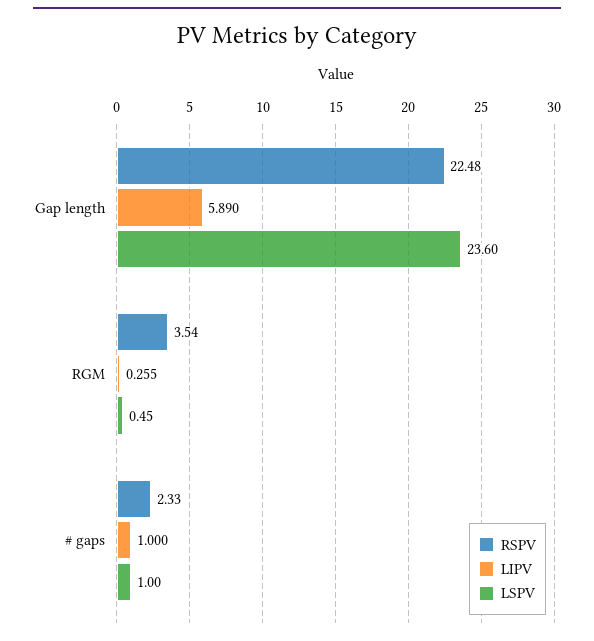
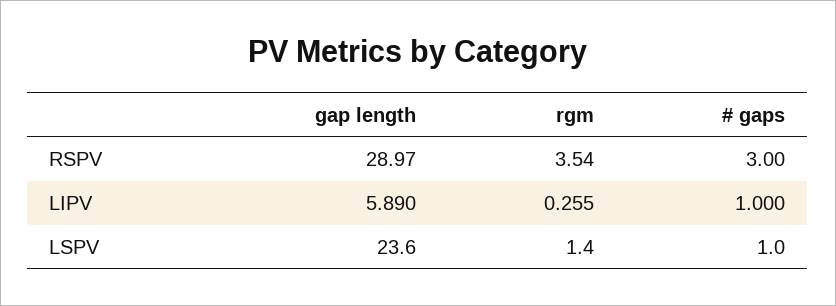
RSPV, Gap length: 22.48 -> 28.97
LSPV, RGM: 0.45 -> 1.4
RSPV, # gaps: 2.33 -> 3

